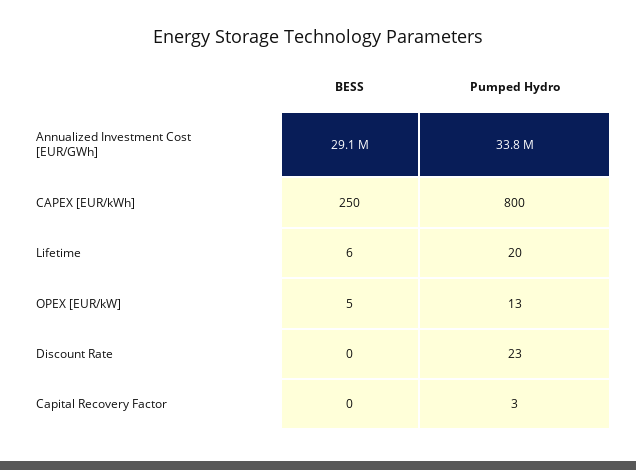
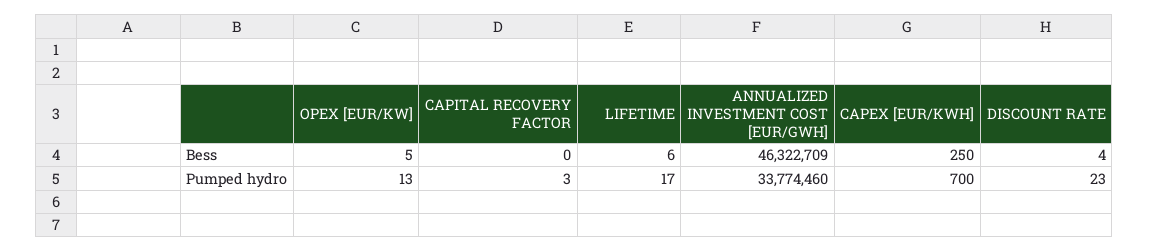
BESS, Annualized Investment Cost [EUR/GWh]: 29100000 -> 46322709
Pumped Hydro, CAPEX [EUR/kWh]: 800 -> 700
Pumped Hydro, Lifetime: 20 -> 17
BESS, Discount Rate: 0 -> 4

